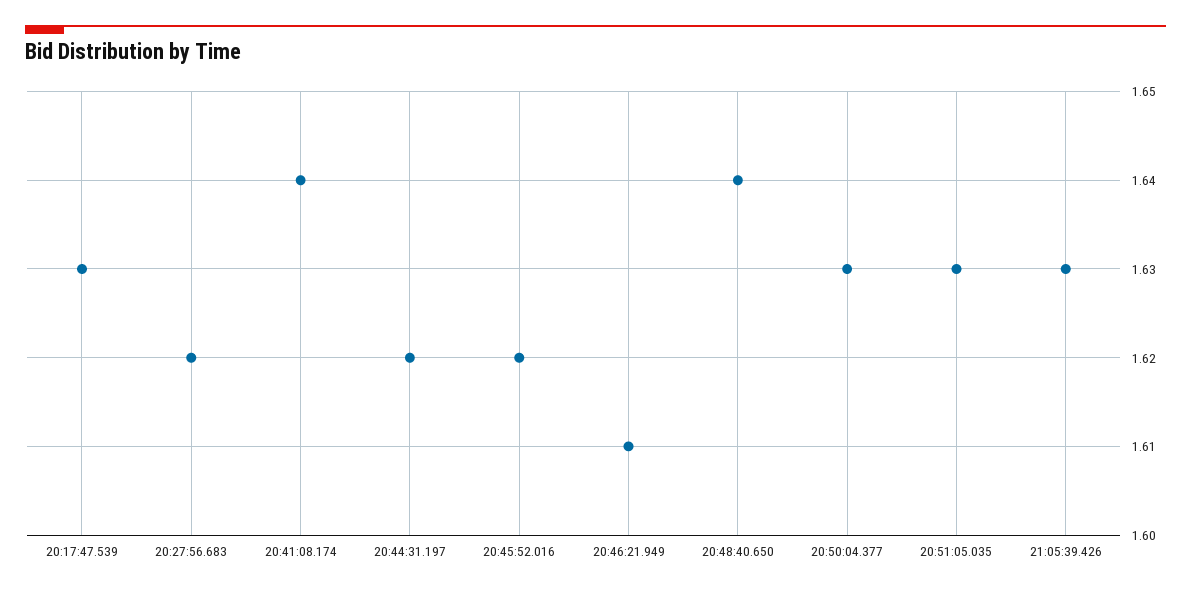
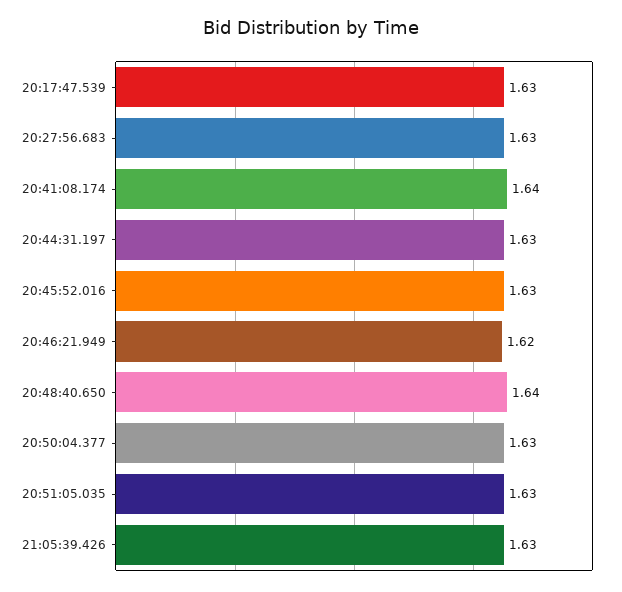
20:27:56.683: 1.62 -> 1.63
20:44:31.197: 1.62 -> 1.63
20:45:52.016: 1.62 -> 1.63
20:46:21.949: 1.61 -> 1.62

